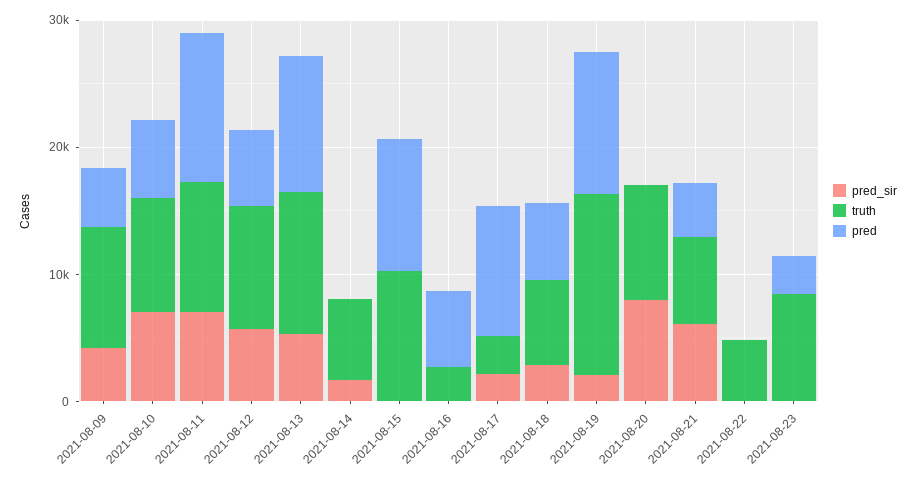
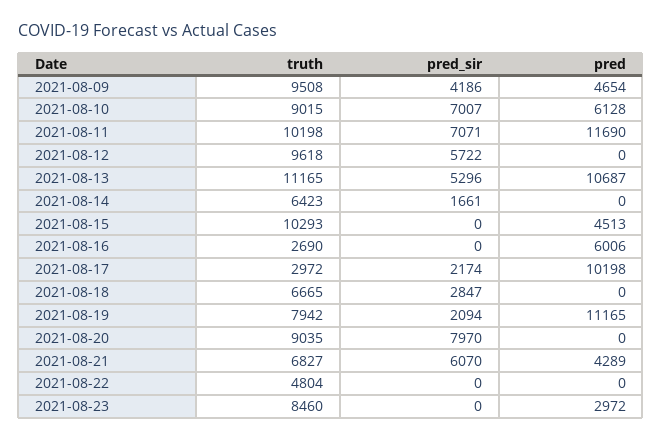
pred, 2021-08-12: 6000 -> 0
pred, 2021-08-15: 10000 -> 4513
pred, 2021-08-18: 6000 -> 0
truth, 2021-08-19: 14000 -> 7942

